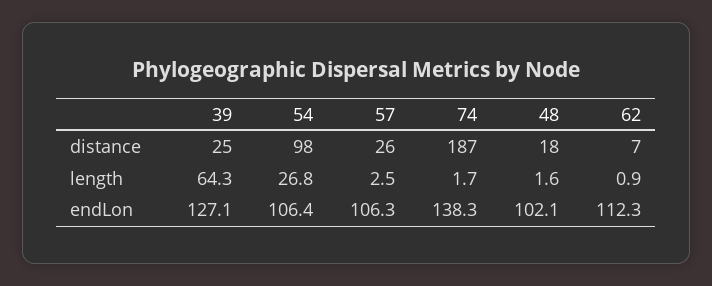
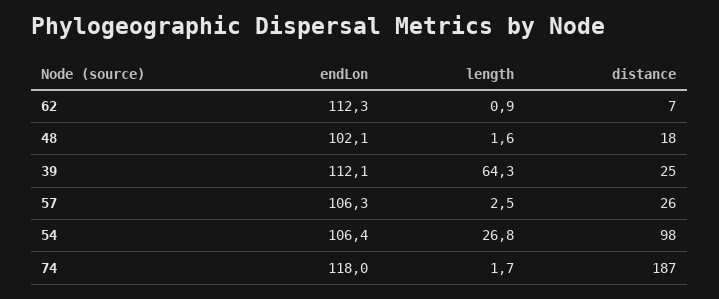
39, endLon: 127.1 -> 112.1
74, endLon: 138.3 -> 118

